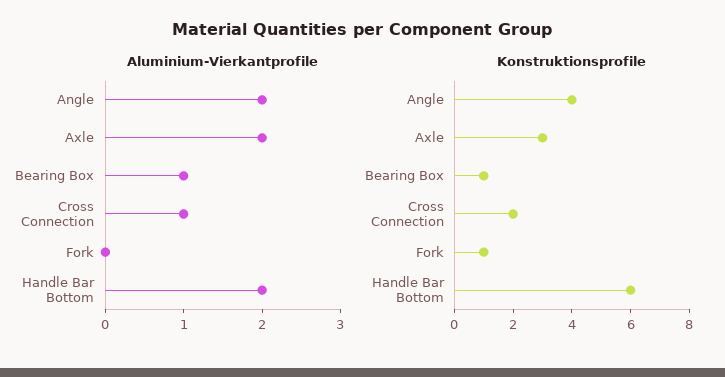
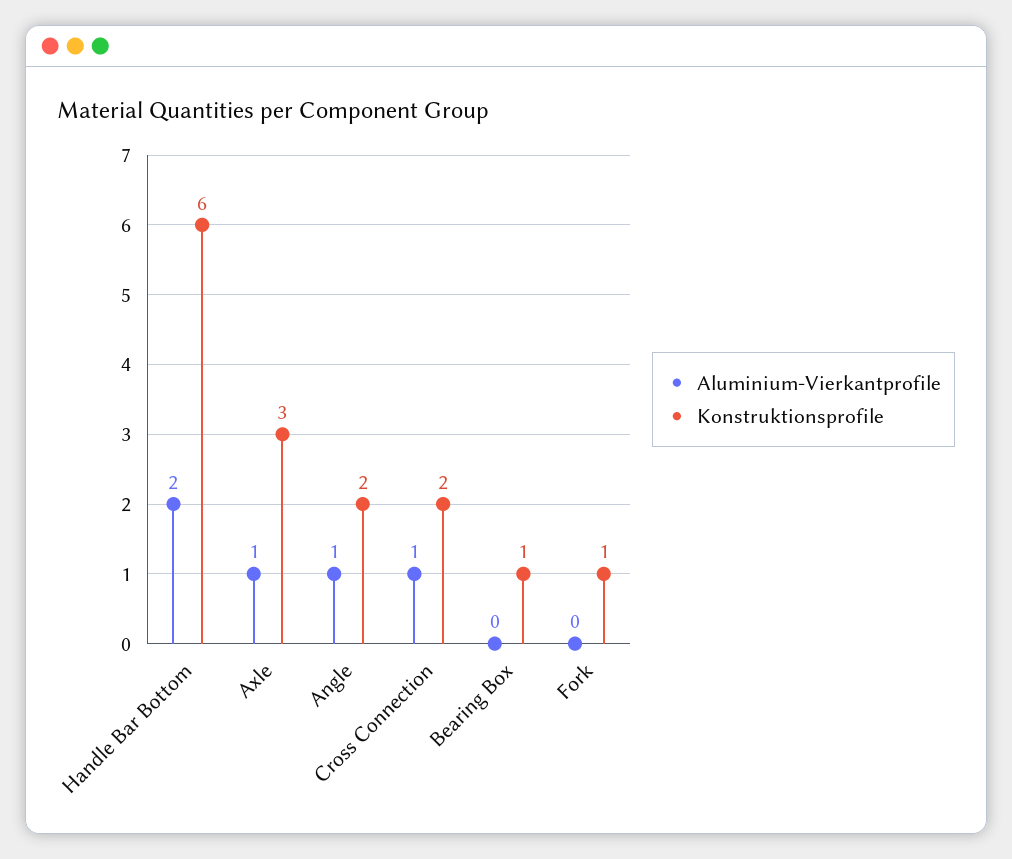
Aluminium-Vierkantprofile, Angle: 2 -> 1
Aluminium-Vierkantprofile, Axle: 2 -> 1
Aluminium-Vierkantprofile, Bearing Box: 1 -> 0
Konstruktionsprofile, Angle: 4 -> 2

